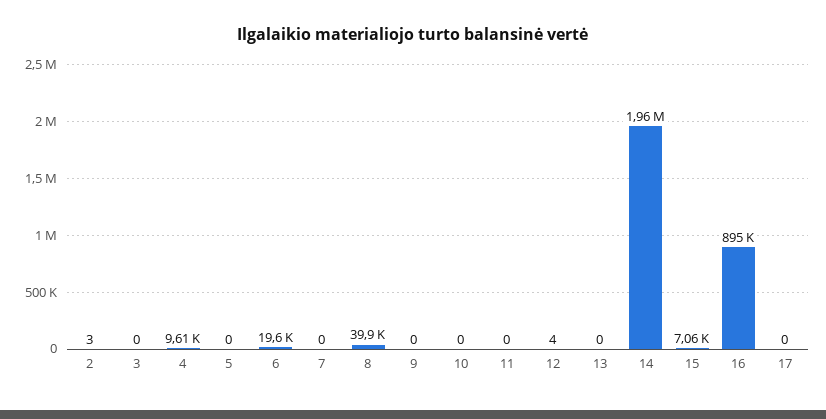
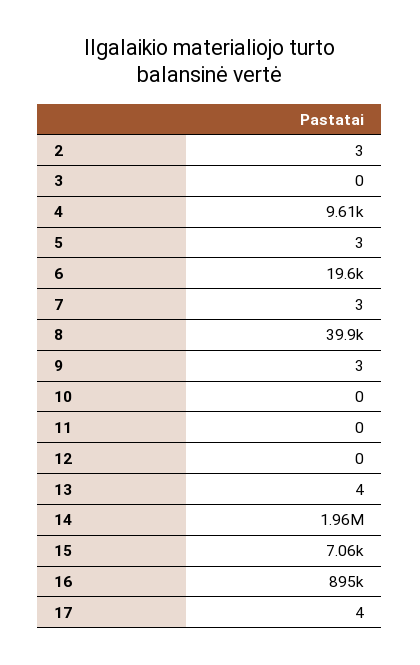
5: 0 -> 3
7: 0 -> 3
9: 0 -> 3
12: 4 -> 0
13: 0 -> 4
17: 0 -> 4

